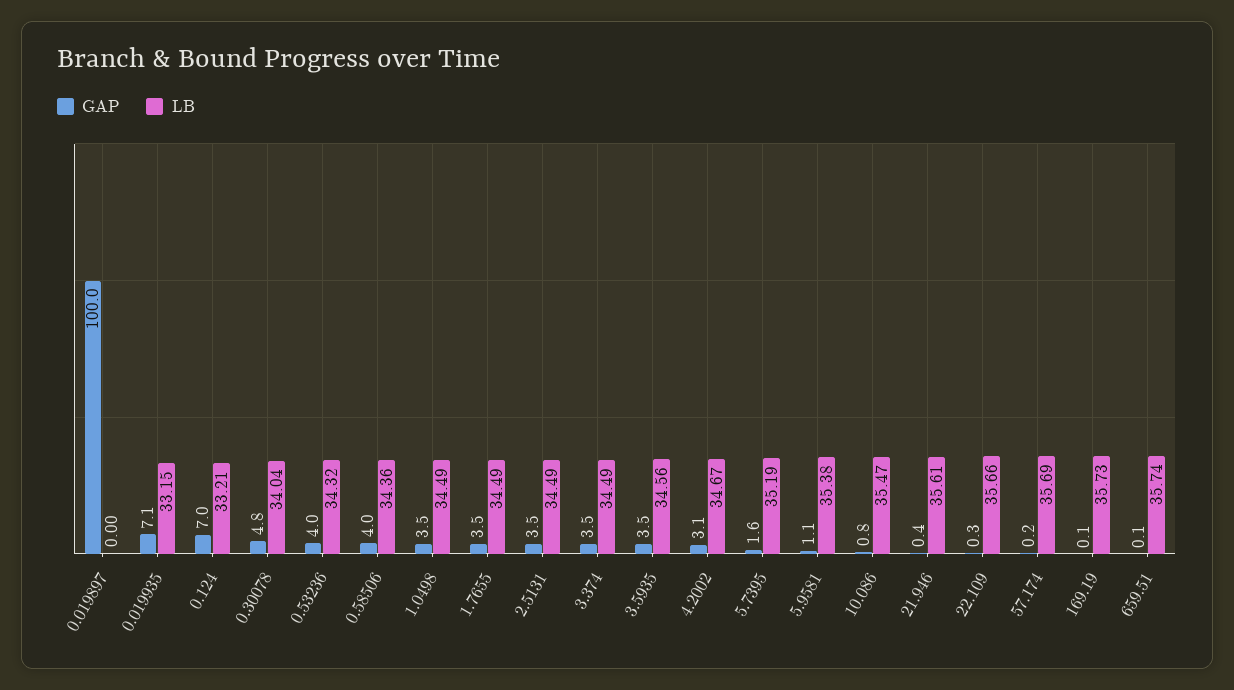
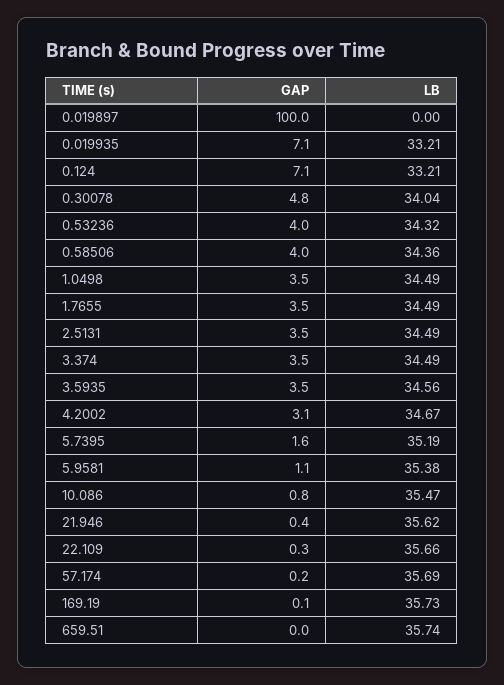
LB, 0.019935: 33.15 -> 33.21
GAP, 0.124: 7 -> 7.1
LB, 21.946: 35.61 -> 35.62
GAP, 659.51: 0.1 -> 0

